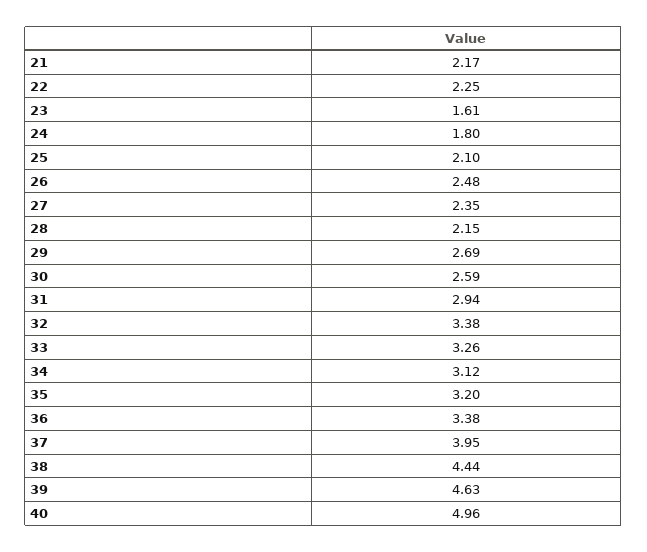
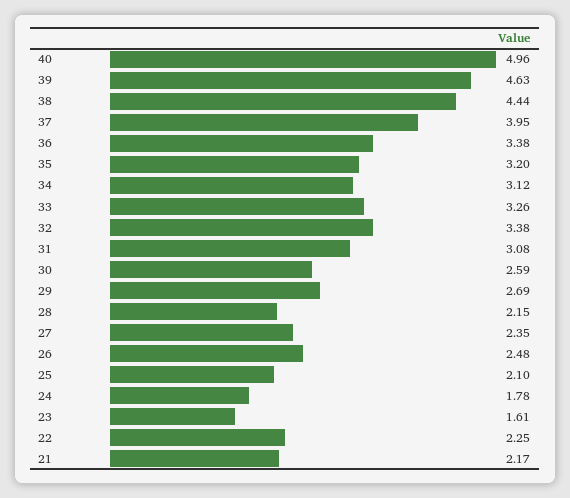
24: 1.8 -> 1.78
31: 2.94 -> 3.08

